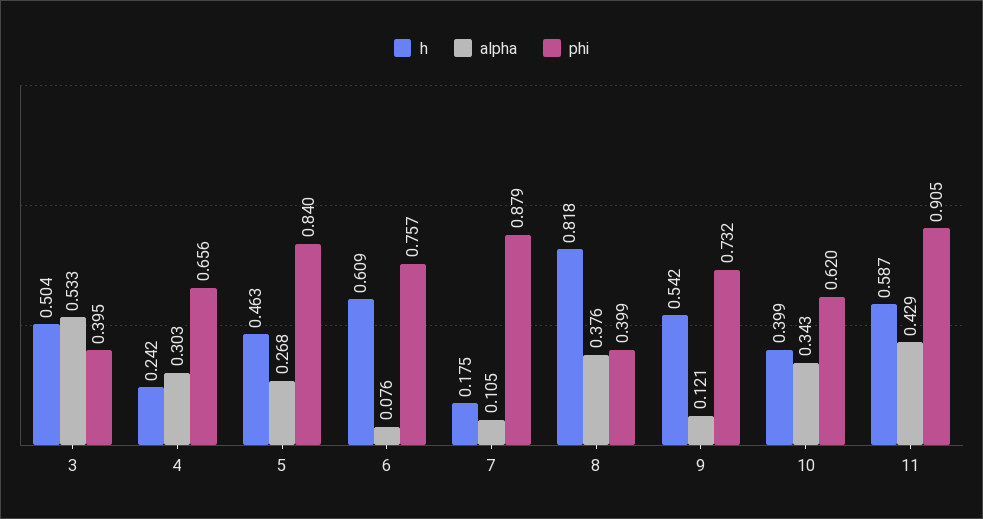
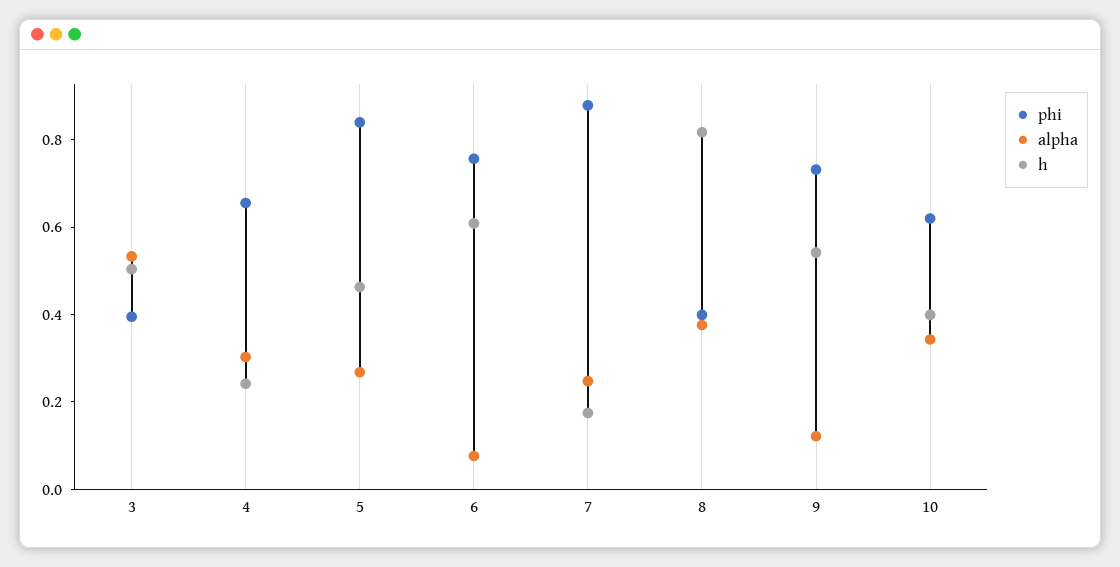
alpha, 7: 0.105 -> 0.25
h, 11: 0.587 -> none
alpha, 11: 0.429 -> none
phi, 11: 0.905 -> none

